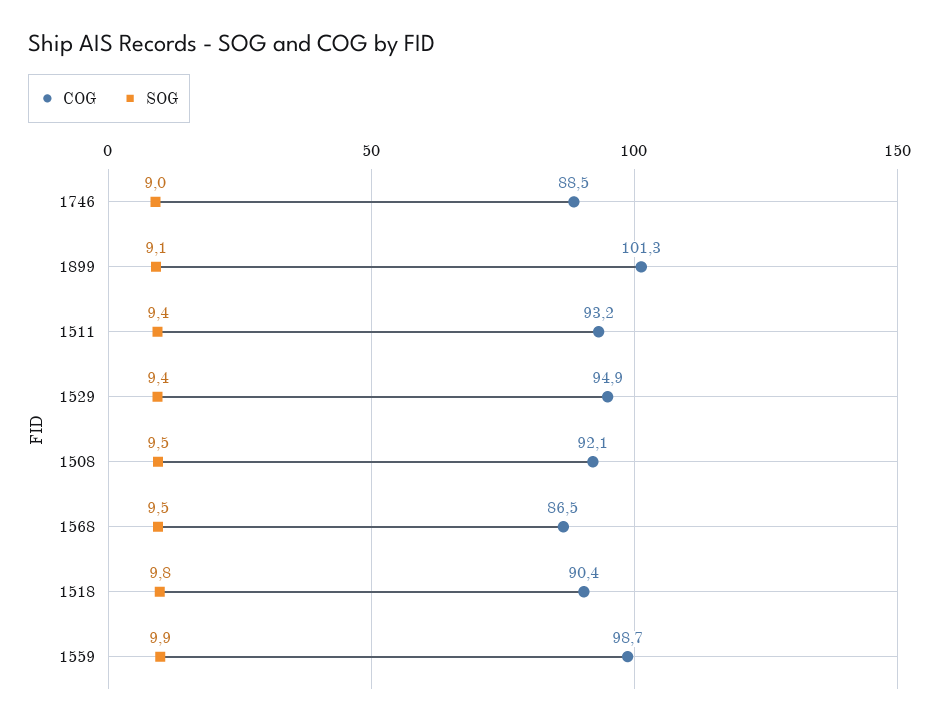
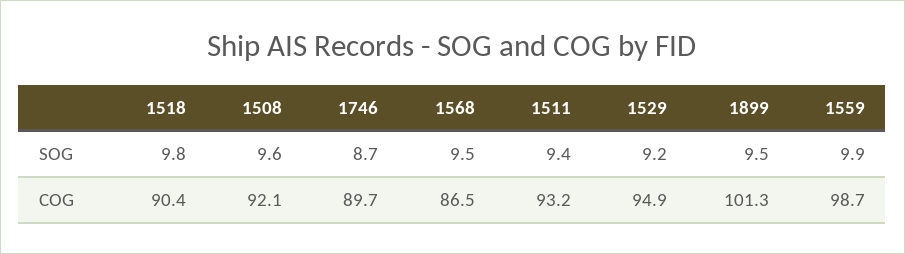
COG, 1746: 88.5 -> 89.7
SOG, 1746: 9 -> 8.7
SOG, 1899: 9.1 -> 9.5
SOG, 1529: 9.4 -> 9.2
SOG, 1508: 9.5 -> 9.6

